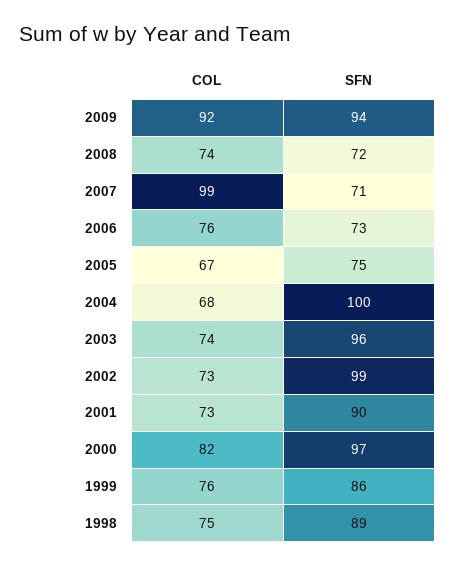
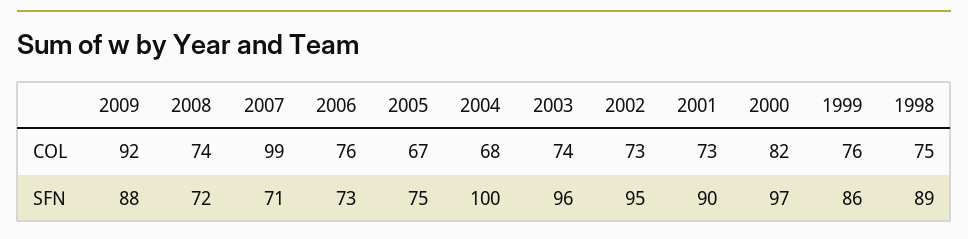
SFN, 2009: 94 -> 88
SFN, 2002: 99 -> 95

